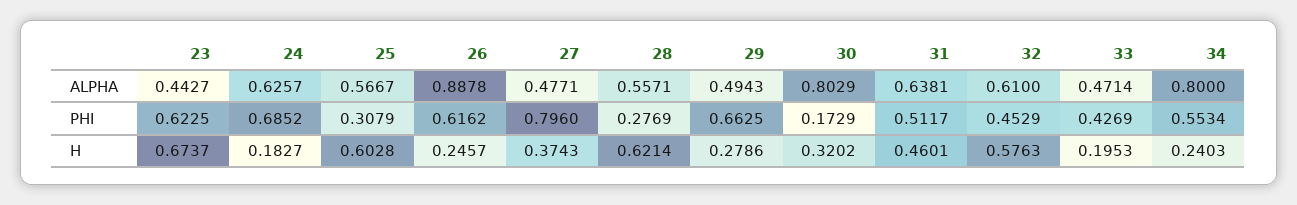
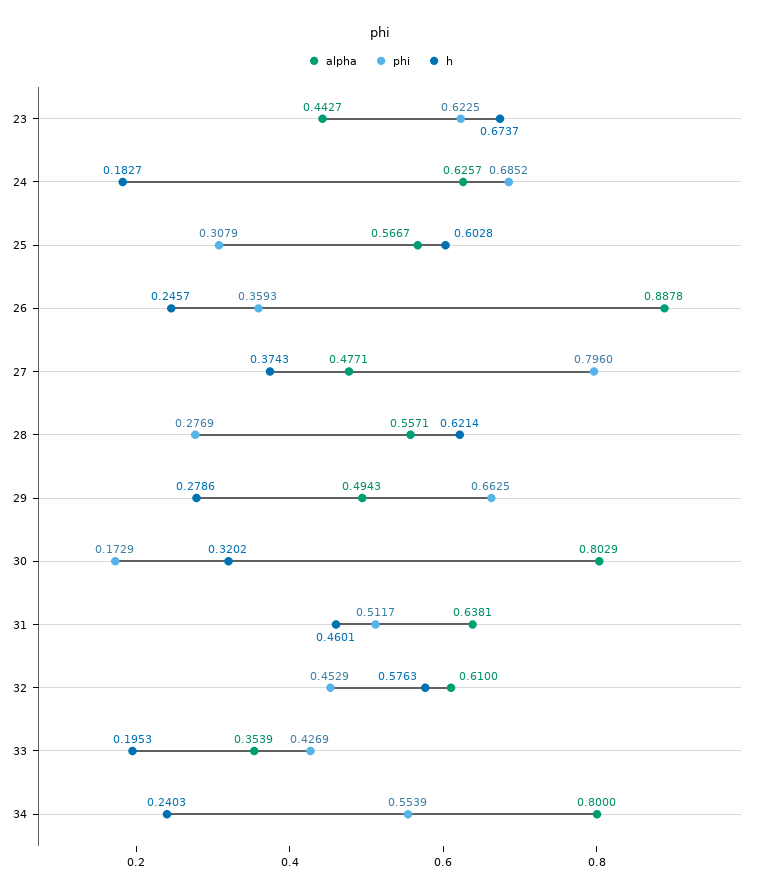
ALPHA, 33: 0.4714 -> 0.3539
PHI, 26: 0.6162 -> 0.3593
PHI, 34: 0.5534 -> 0.5539

